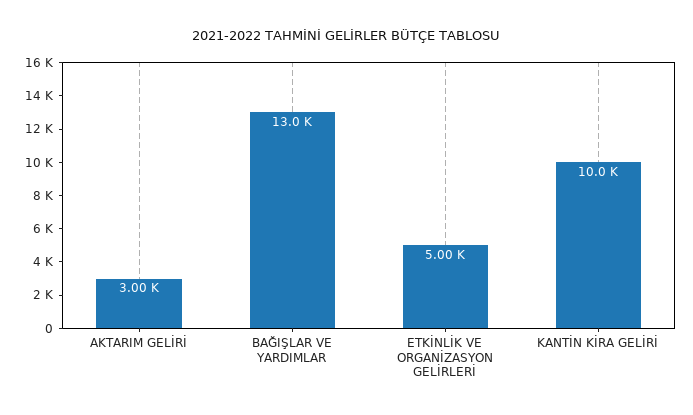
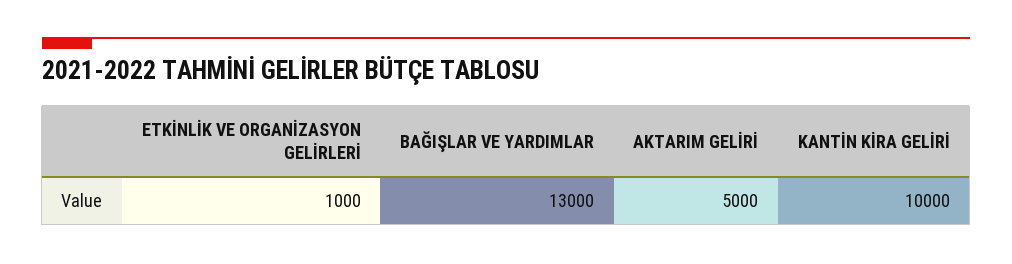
AKTARIM GELİRİ: 3000 -> 5000
ETKİNLİK VE ORGANİZASYON GELİRLERİ: 5000 -> 1000

